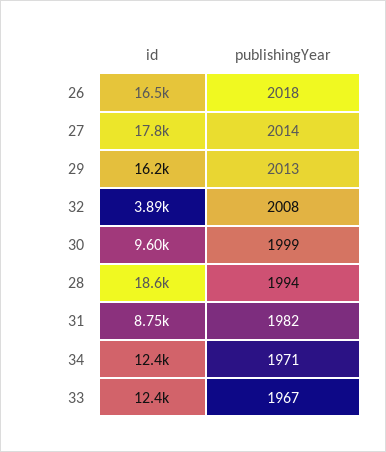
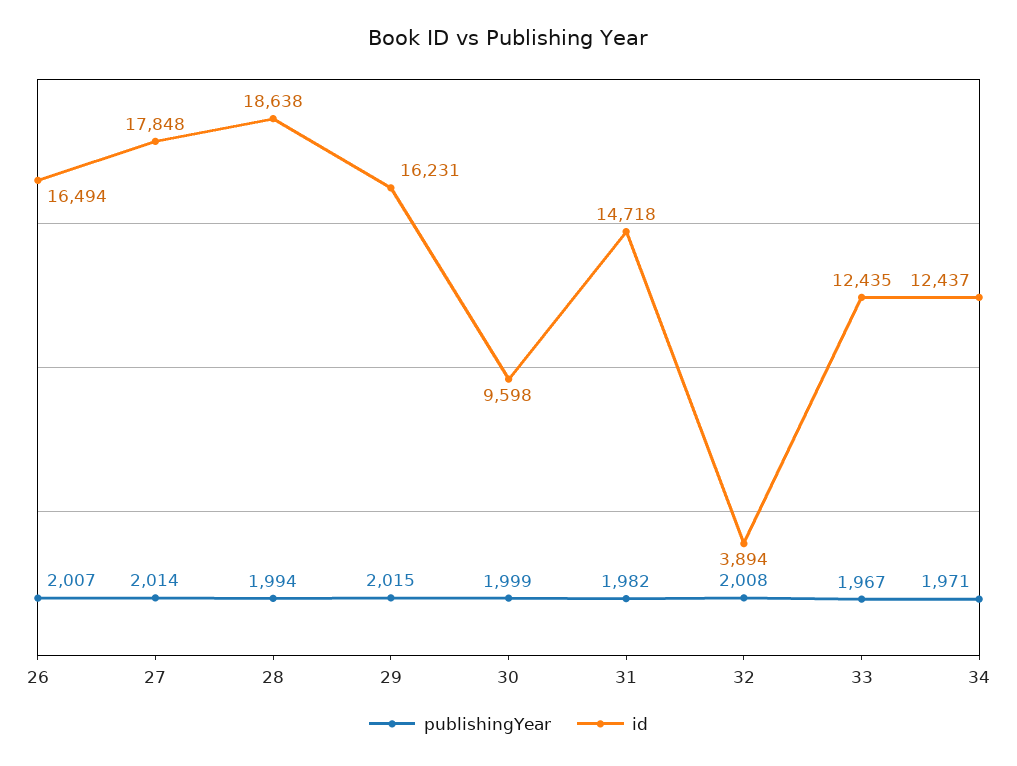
publishingYear, 26: 2018 -> 2007
publishingYear, 29: 2013 -> 2015
id, 31: 8750 -> 14718

